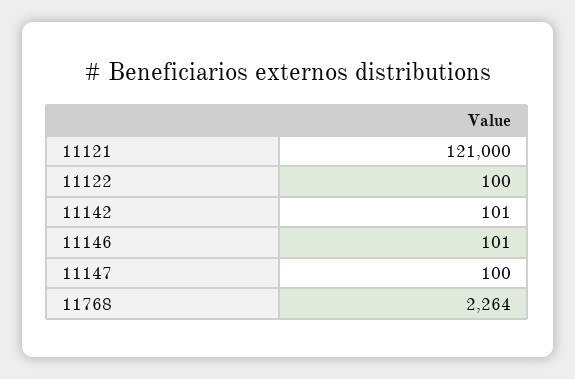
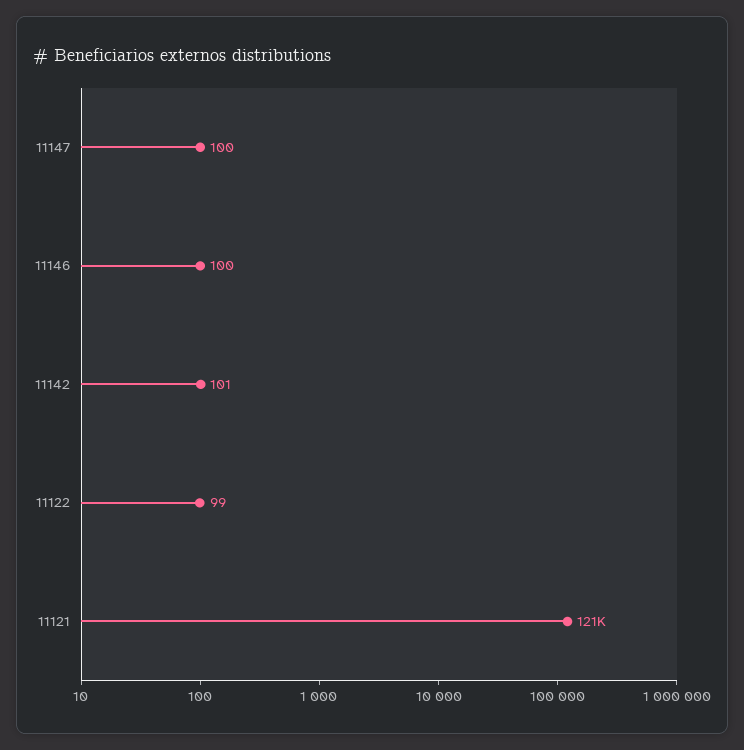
11122: 100 -> 99
11146: 101 -> 100
11768: 2264 -> none

